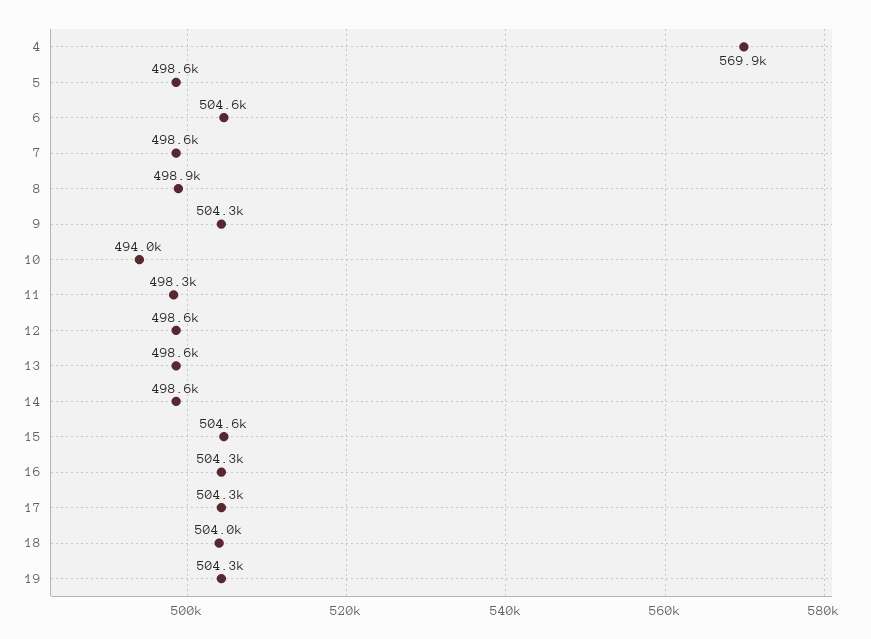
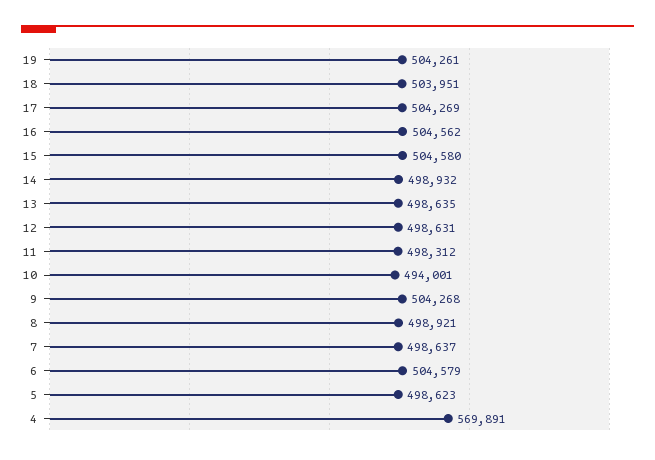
14: 498600 -> 498932
16: 504300 -> 504562

